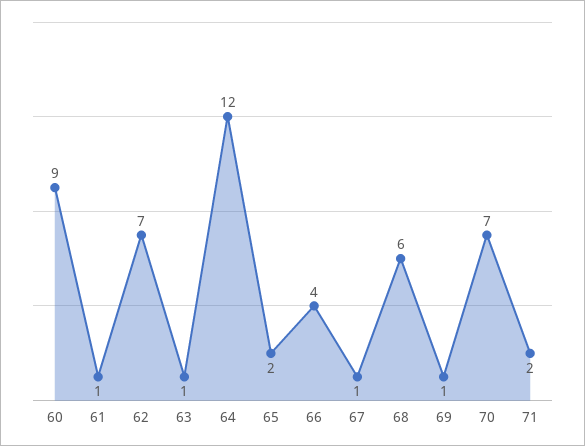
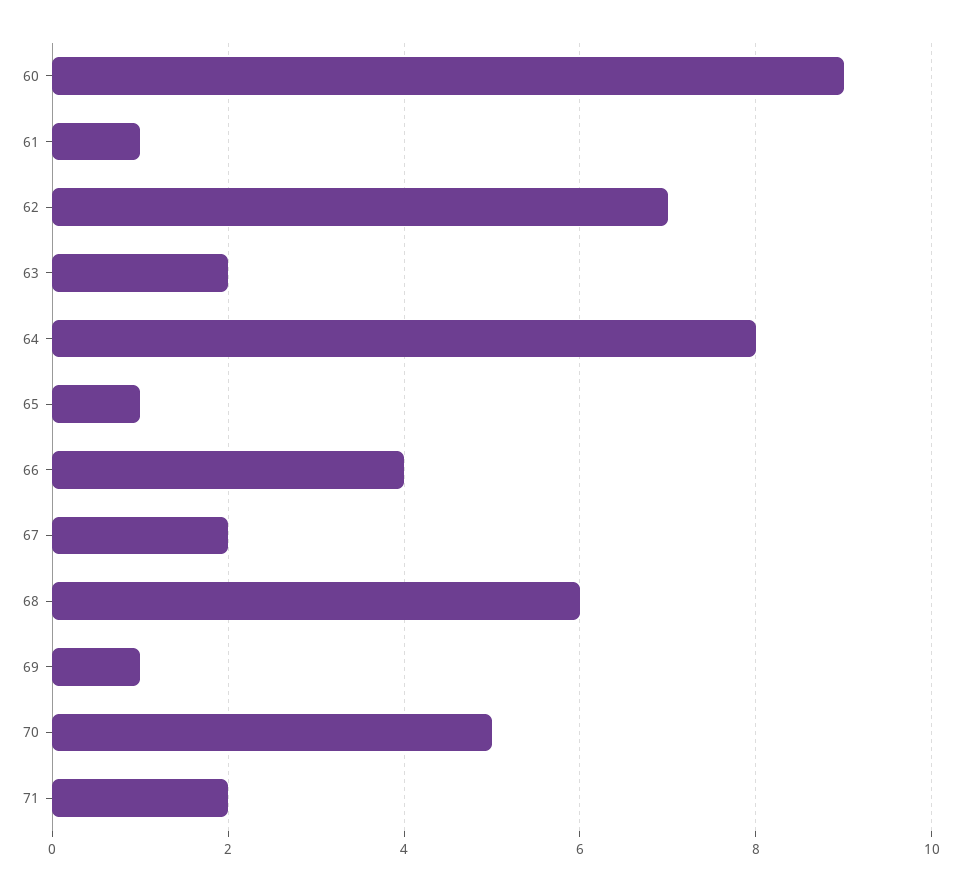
63: 1 -> 2
64: 12 -> 8
65: 2 -> 1
67: 1 -> 2
70: 7 -> 5

